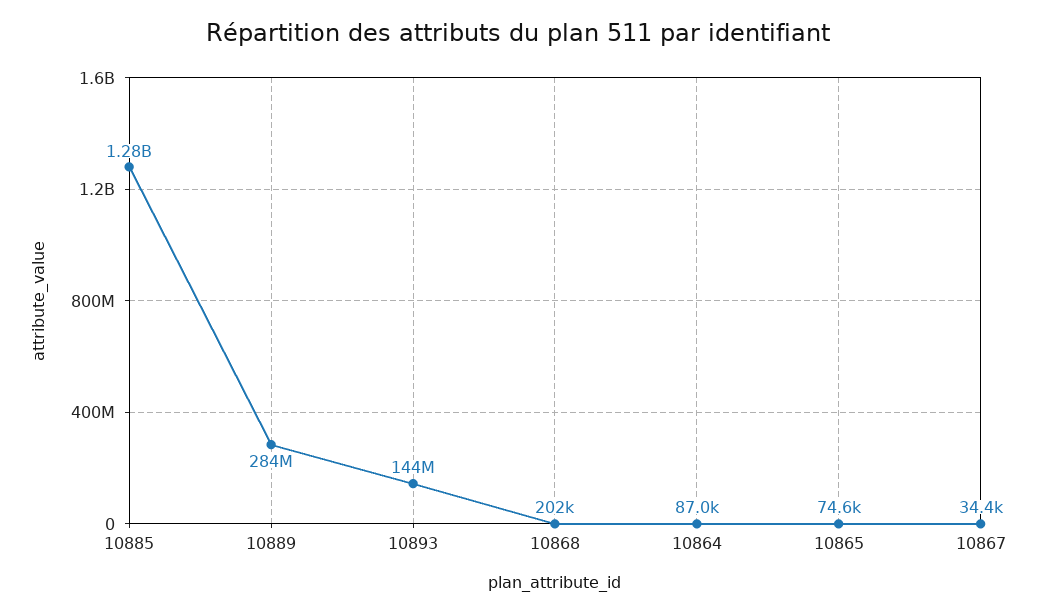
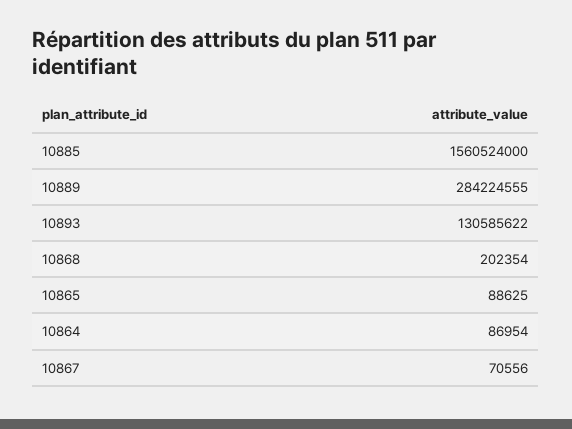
10885: 1280000000 -> 1560524000
10893: 144000000 -> 130585622
10865: 74600 -> 88625
10867: 34400 -> 70556

